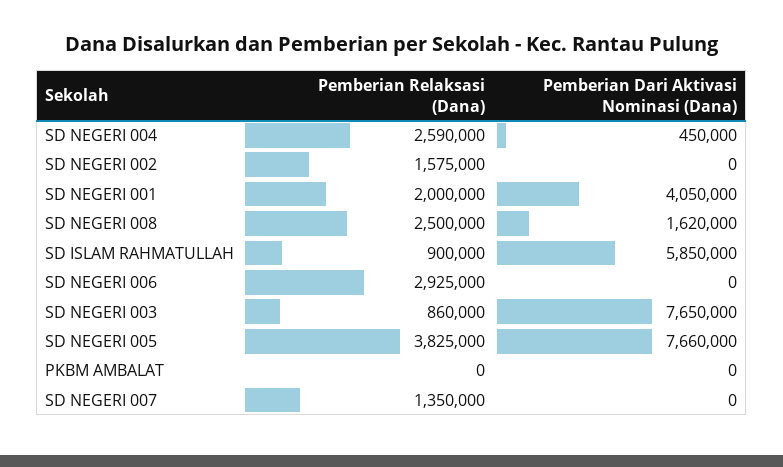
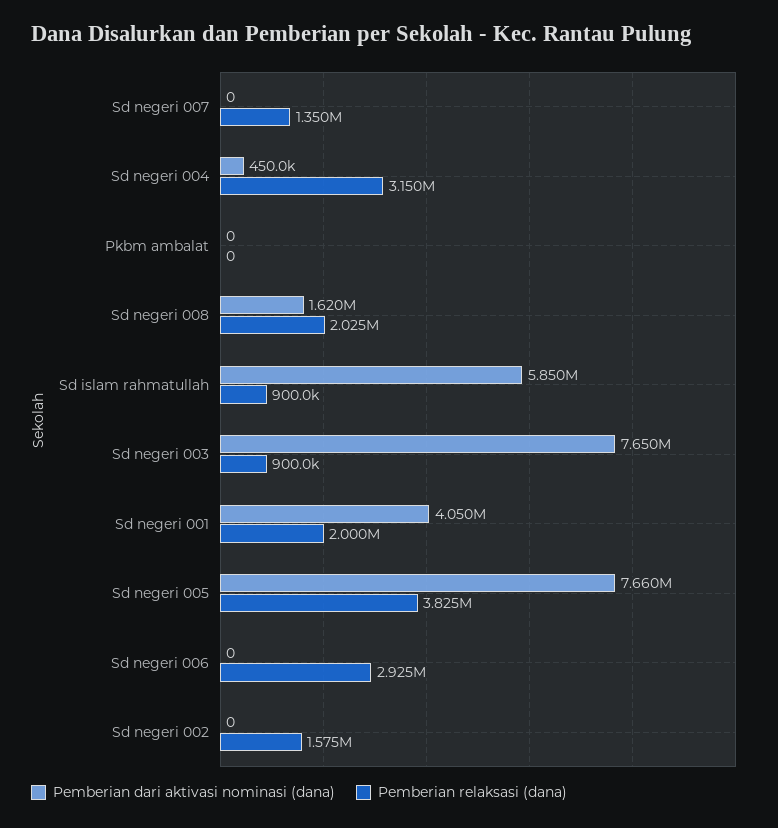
Pemberian Relaksasi (Dana), SD NEGERI 004: 2590000 -> 3150000
Pemberian Relaksasi (Dana), SD NEGERI 008: 2500000 -> 2025000
Pemberian Relaksasi (Dana), SD NEGERI 003: 860000 -> 900000

